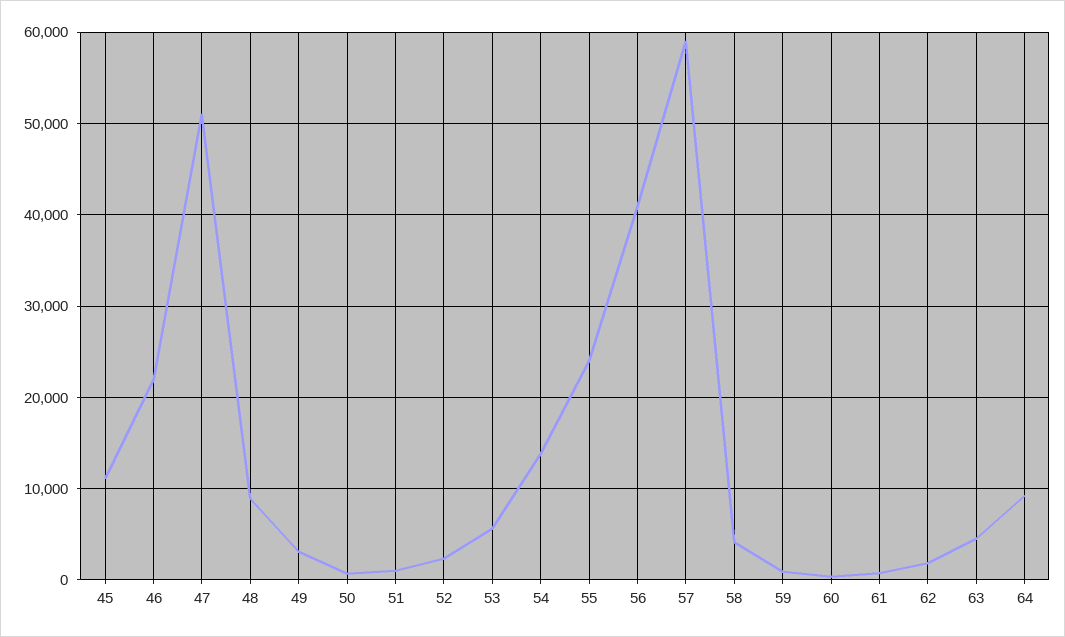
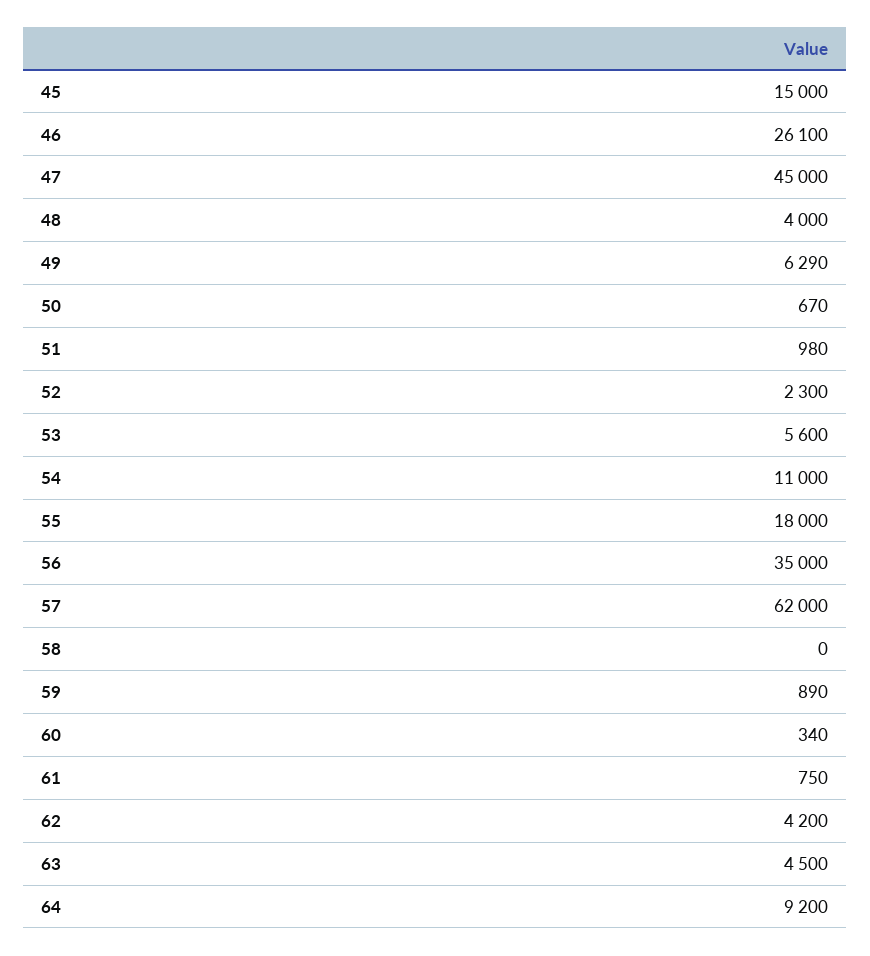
45: 11000 -> 15000
46: 22000 -> 26100
47: 51000 -> 45000
48: 9000 -> 4000
49: 3000 -> 6290
54: 14000 -> 11000
55: 24000 -> 18000
56: 41000 -> 35000
57: 59000 -> 62000
58: 4000 -> 0
62: 2000 -> 4200

